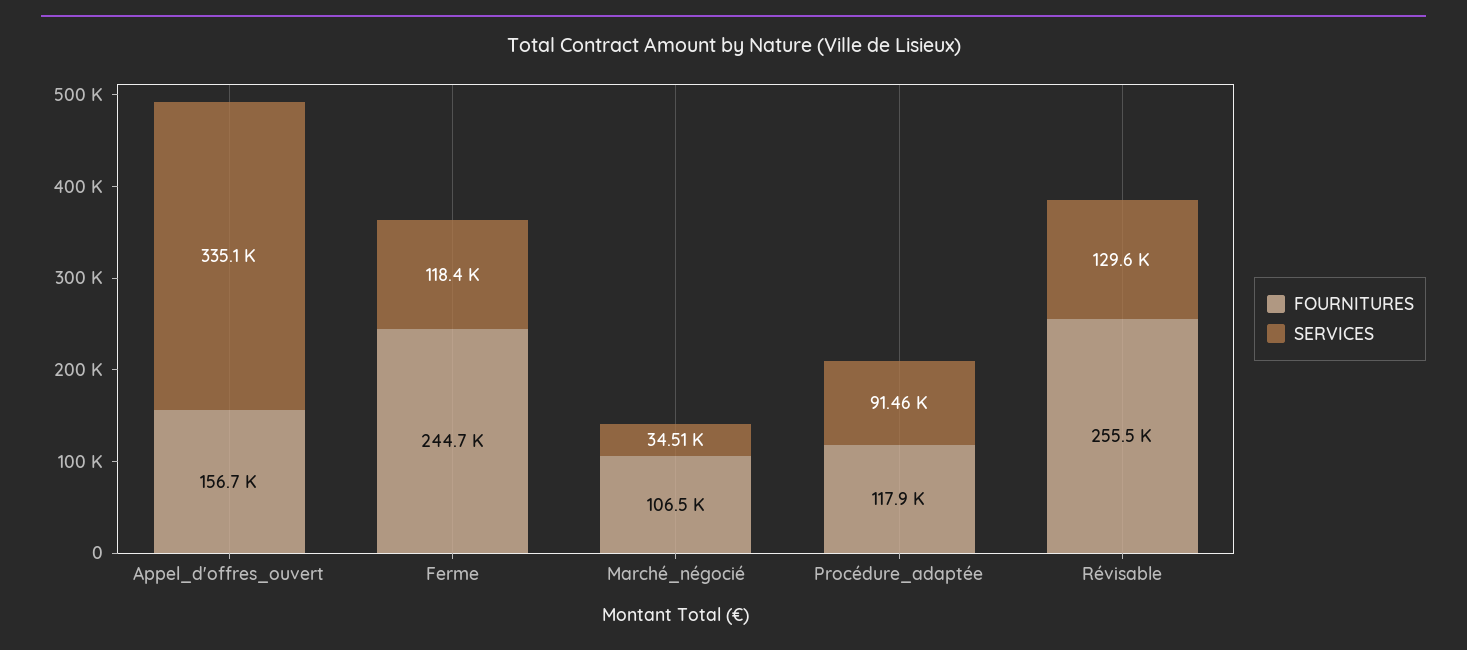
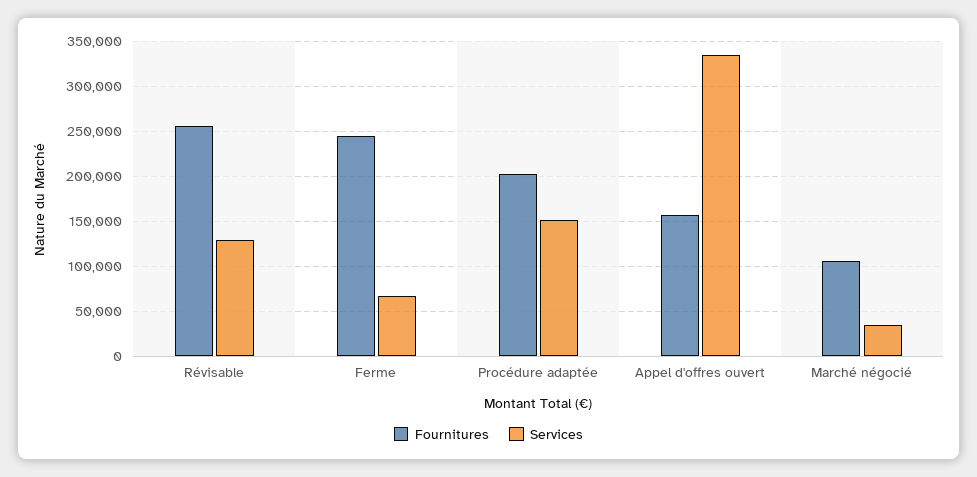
SERVICES, Ferme: 118400 -> 70000
FOURNITURES, Procédure_adaptée: 117900 -> 200000
SERVICES, Procédure_adaptée: 91460 -> 150000

